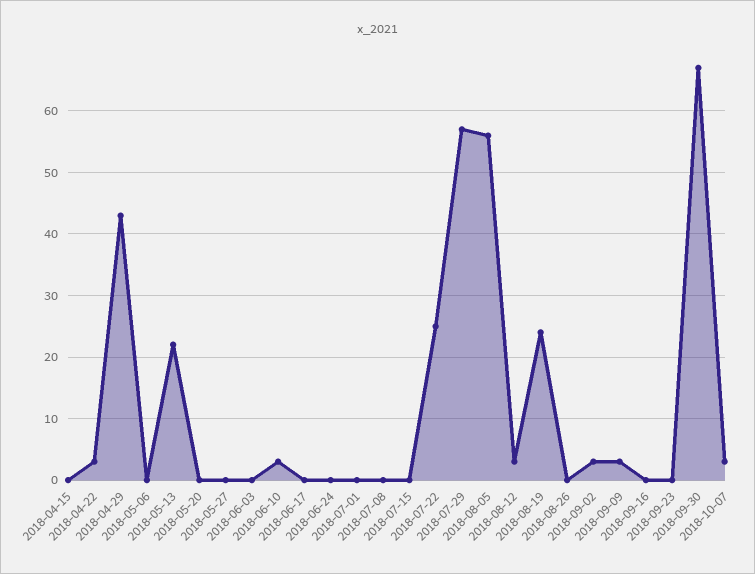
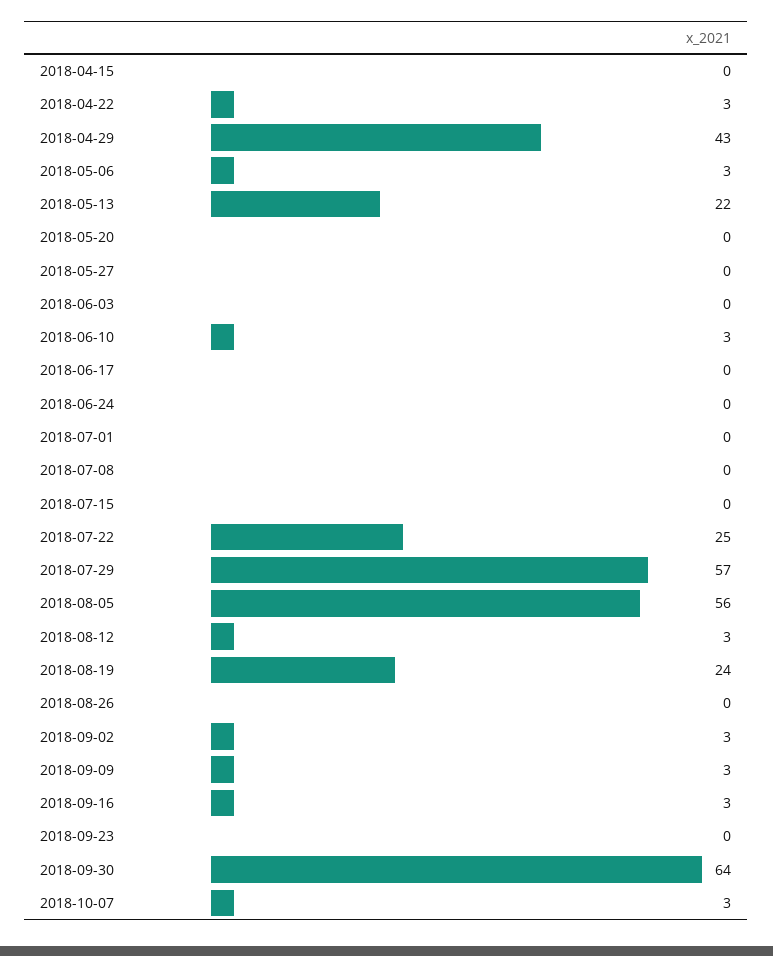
2018-05-06: 0 -> 3
2018-09-16: 0 -> 3
2018-09-30: 67 -> 64

